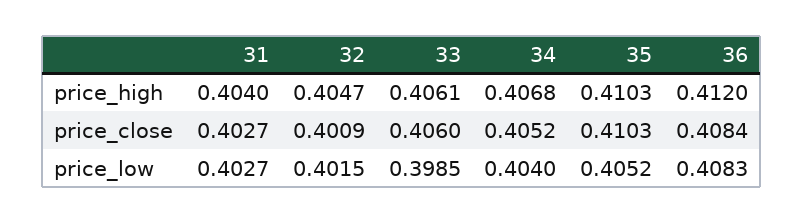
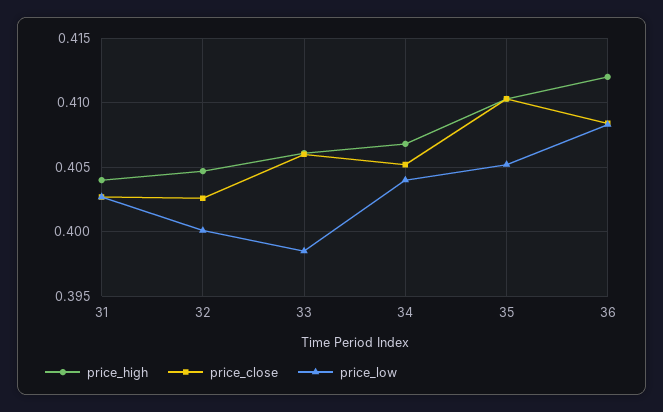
price_close, 32: 0.4009 -> 0.4025
price_low, 32: 0.4015 -> 0.4

